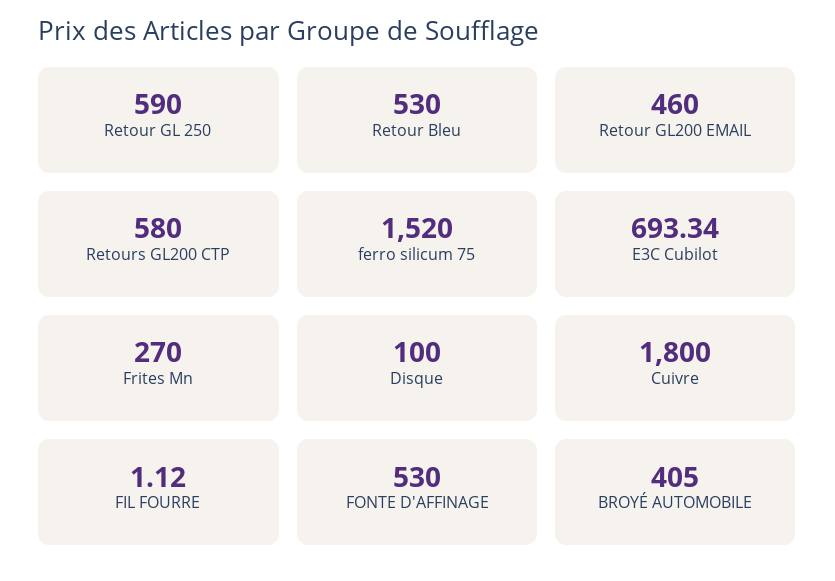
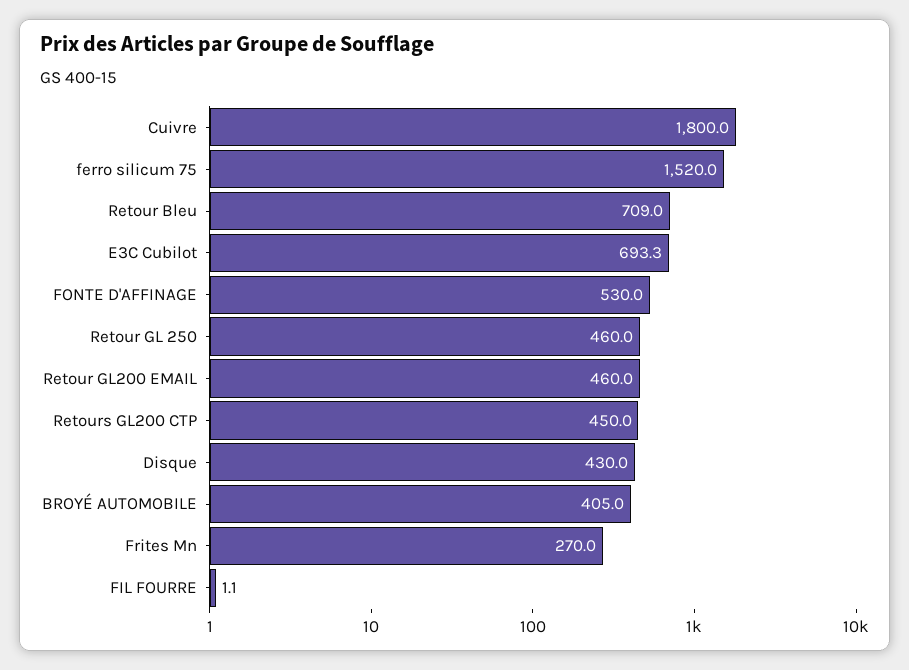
Retour GL 250: 590 -> 460
Retour Bleu: 530 -> 709
Retours GL200 CTP: 580 -> 450
Disque: 100 -> 430

